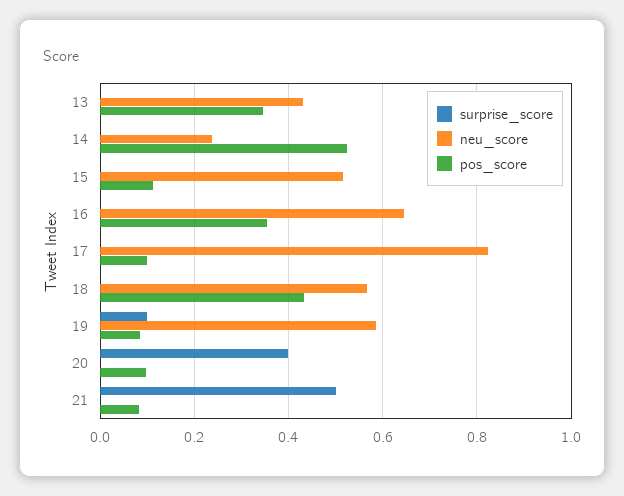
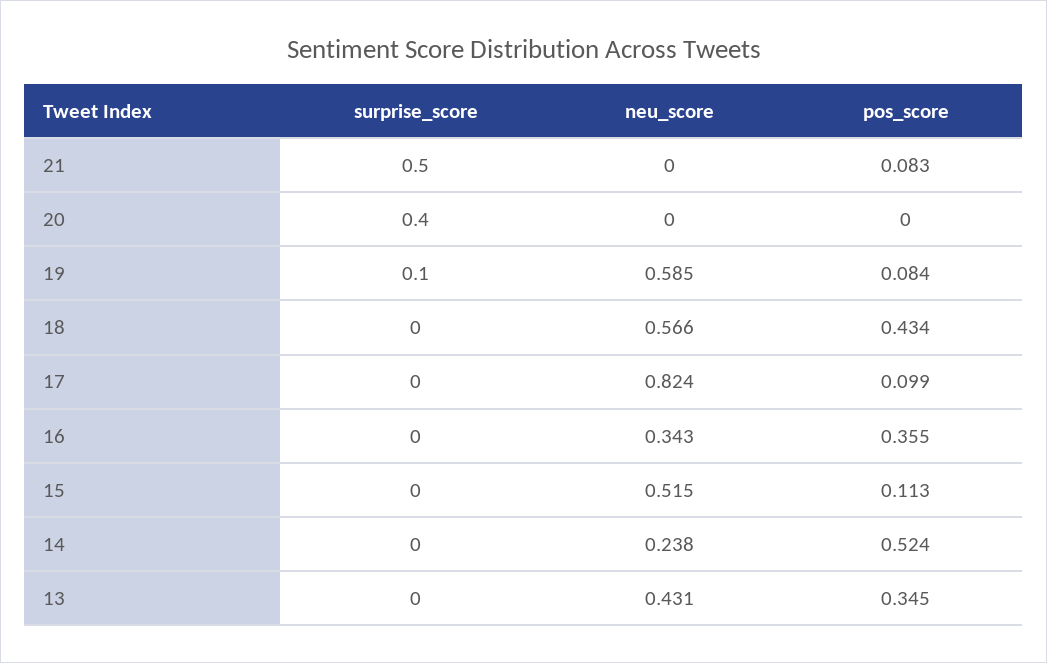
neu_score, 16: 0.64 -> 0.343
pos_score, 20: 0.1 -> 0

